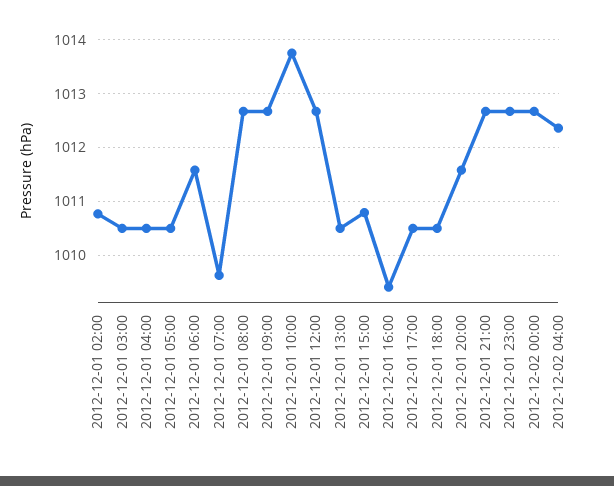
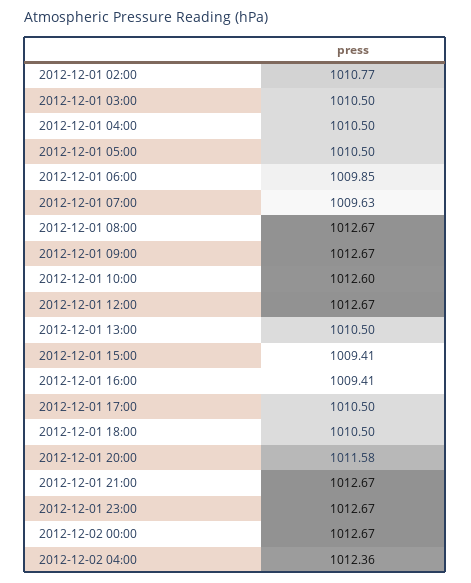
2012-12-01 06:00: 1011.6 -> 1009.85
2012-12-01 10:00: 1013.8 -> 1012.6
2012-12-01 15:00: 1010.8 -> 1009.41

